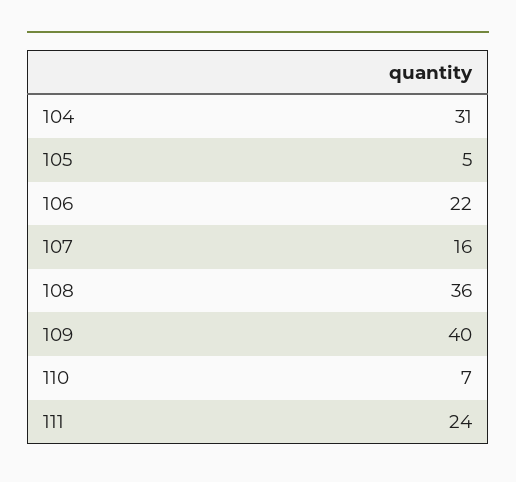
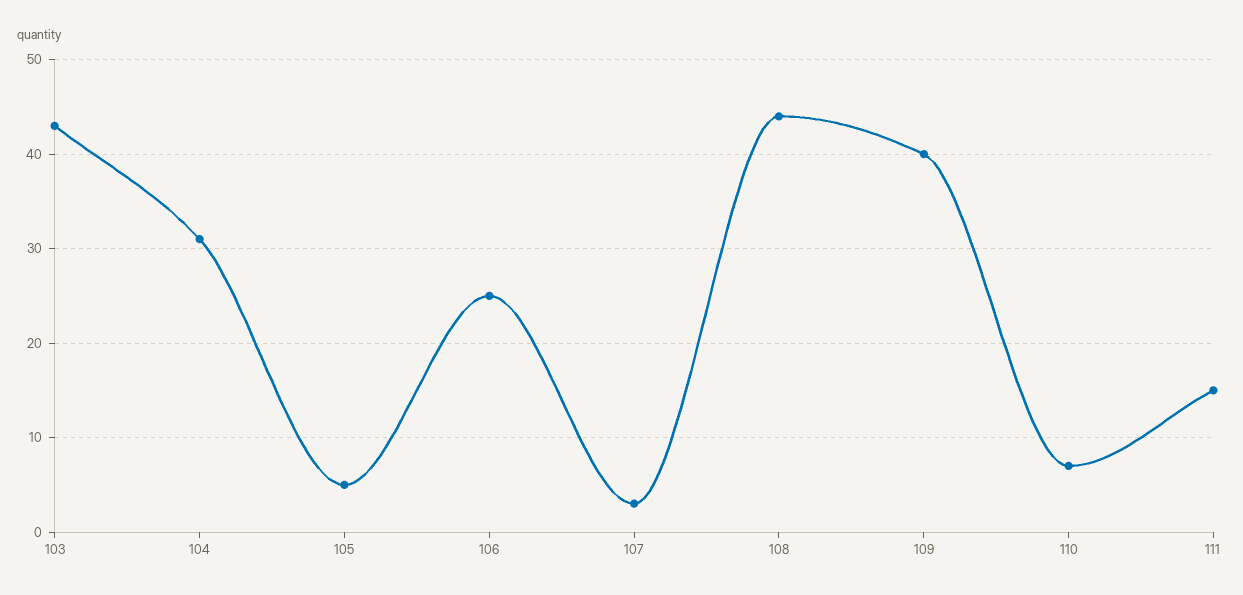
106: 22 -> 25
107: 16 -> 3
108: 36 -> 44
111: 24 -> 15
103: none -> 43

